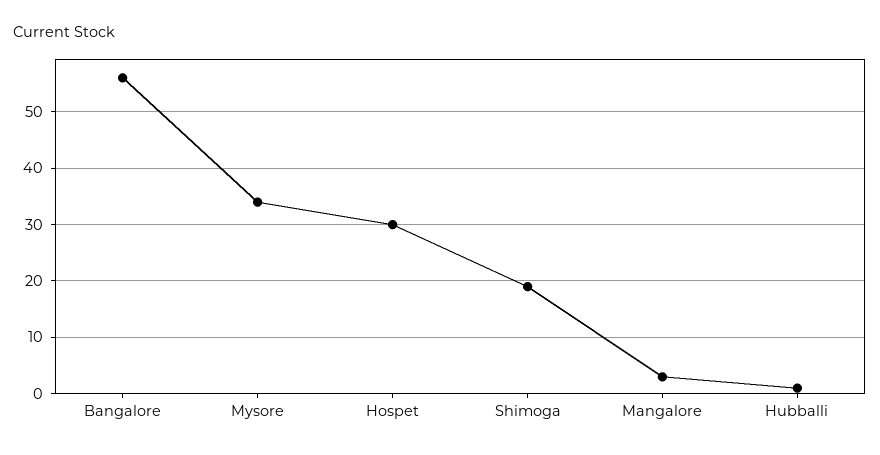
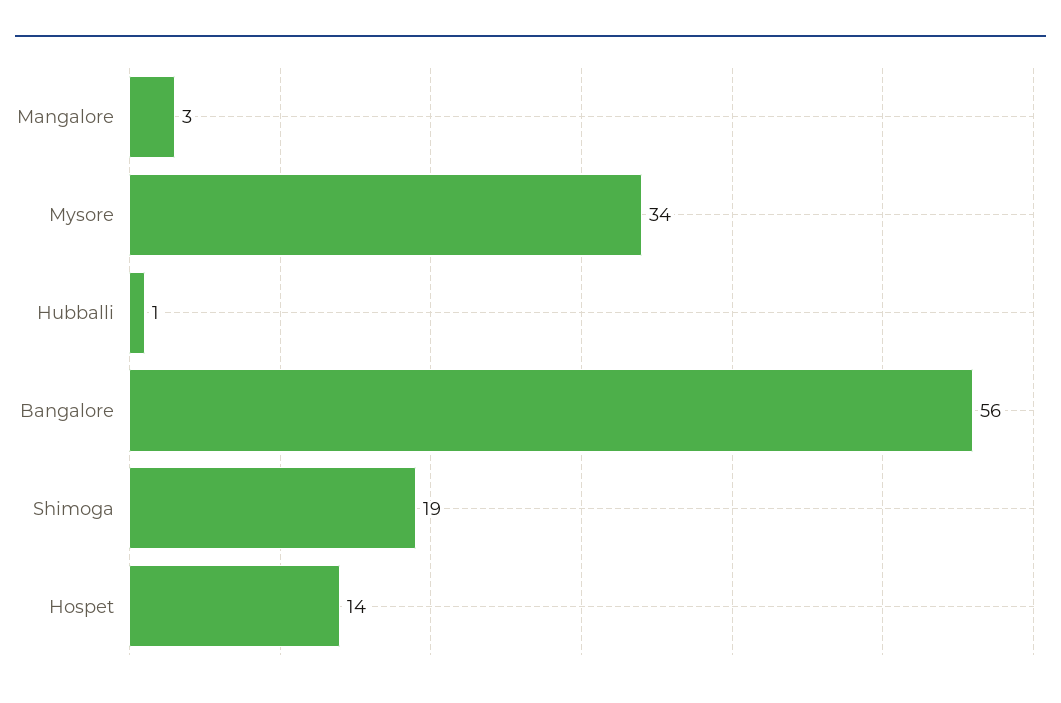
Hospet: 30 -> 14

